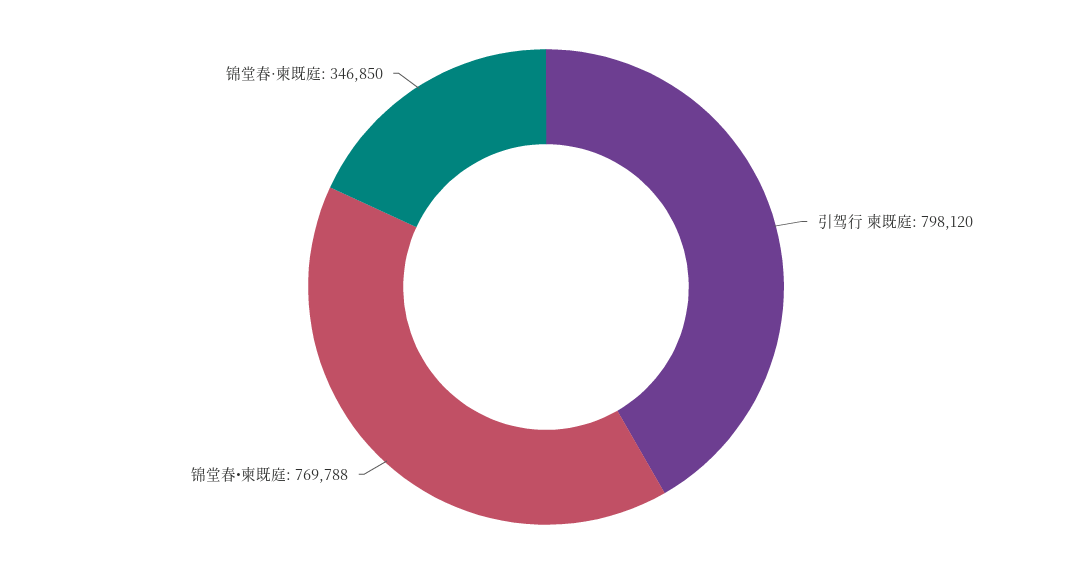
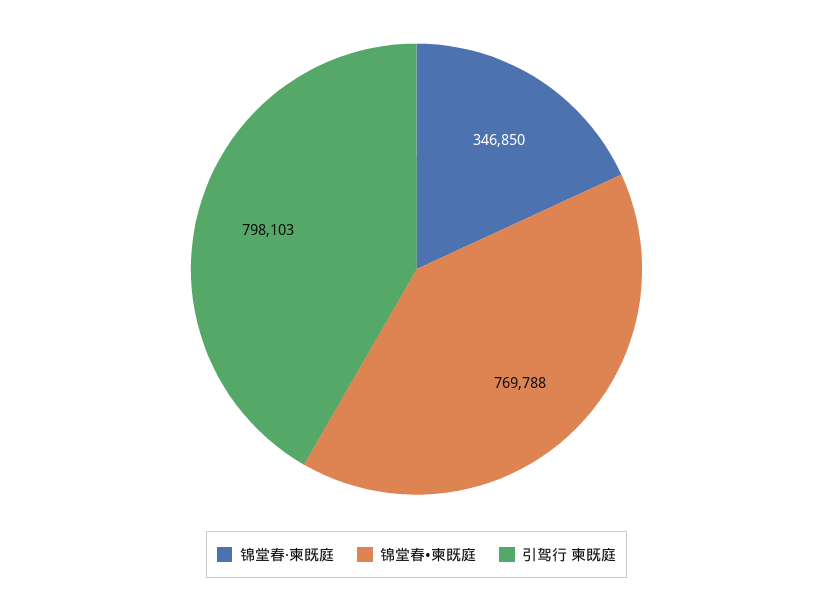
引驾行 柬既庭: 798120 -> 798103

